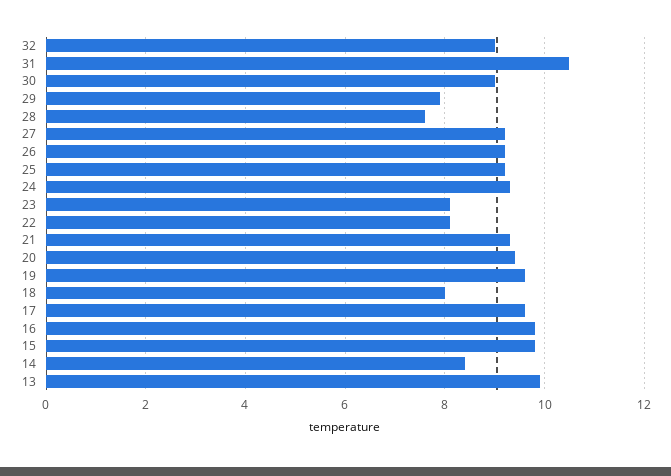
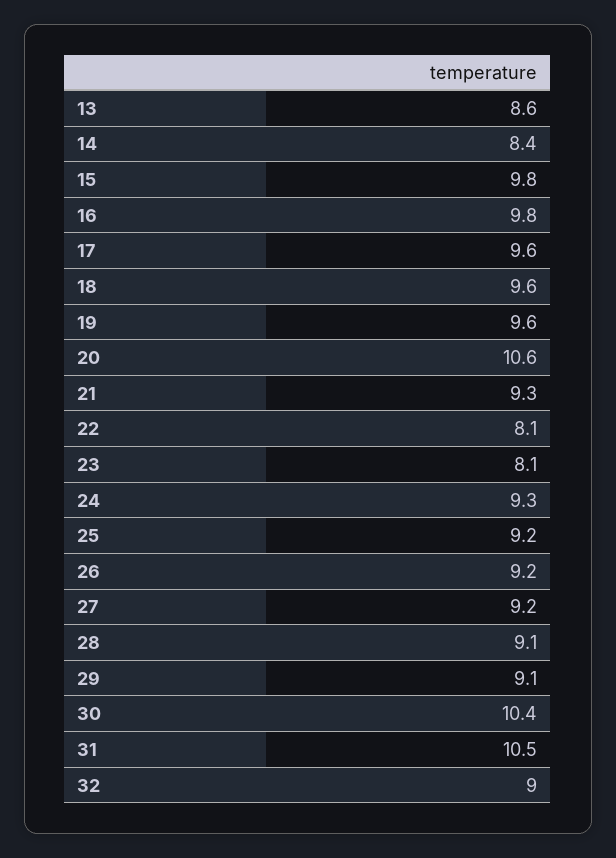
30: 9 -> 10.4
29: 8 -> 9.1
28: 7.5 -> 9.1
20: 9.5 -> 10.6
18: 8 -> 9.6
13: 10 -> 8.6

